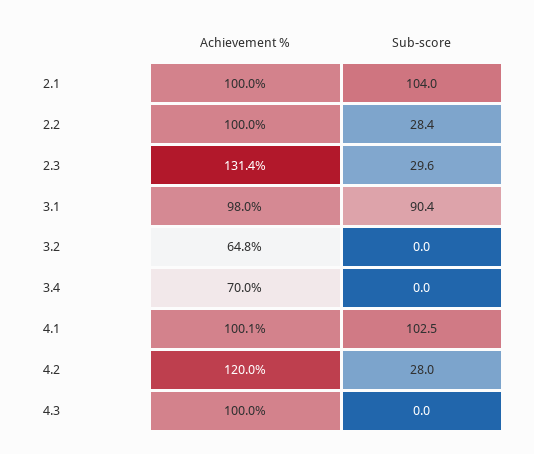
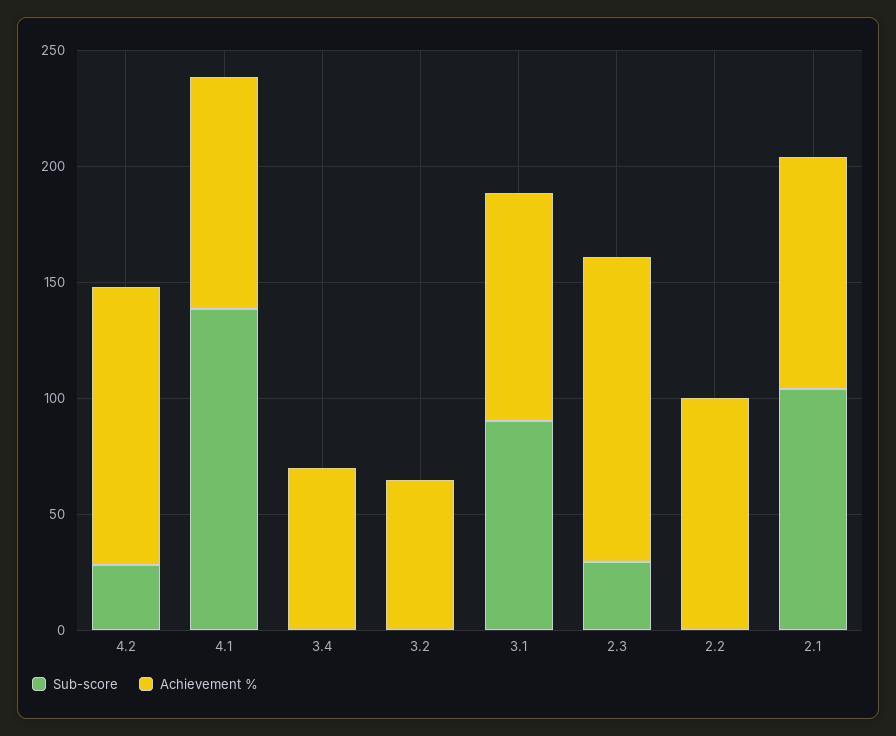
Sub-score, 2.2: 28.4 -> 0
Sub-score, 4.1: 102.5 -> 140
Achievement %, 4.3: 100 -> none
Sub-score, 4.3: 0 -> none

